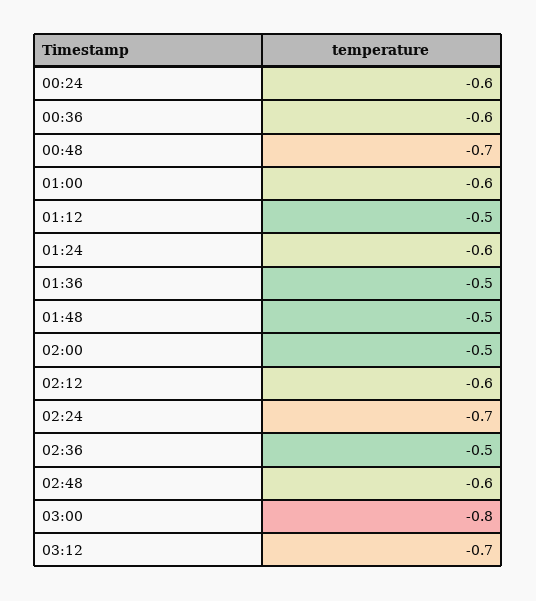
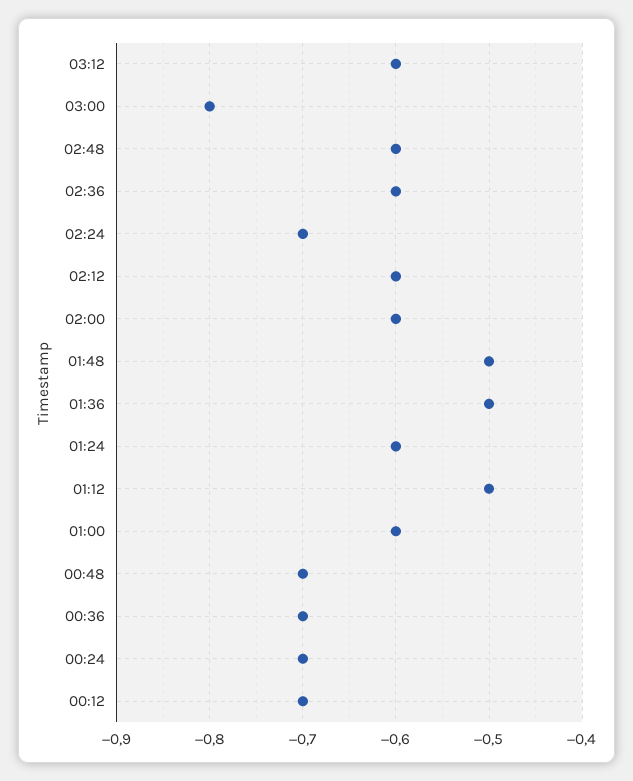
00:24: -0.6 -> -0.7
00:36: -0.6 -> -0.7
02:00: -0.5 -> -0.6
02:36: -0.5 -> -0.6
03:12: -0.7 -> -0.6
00:12: none -> -0.7

